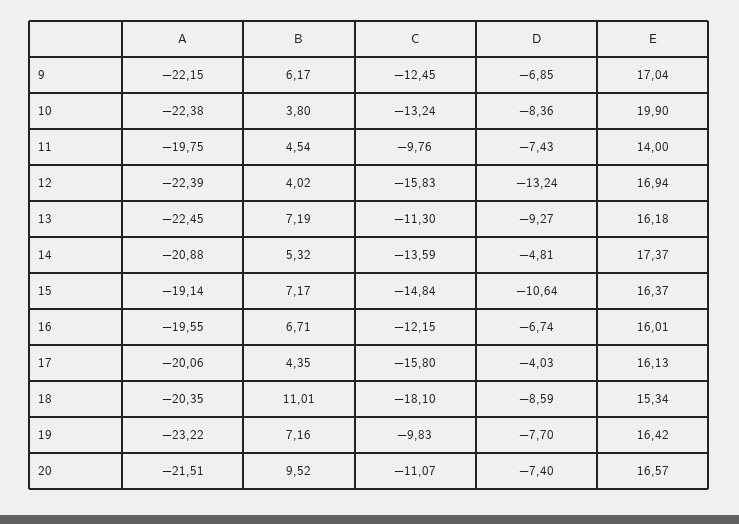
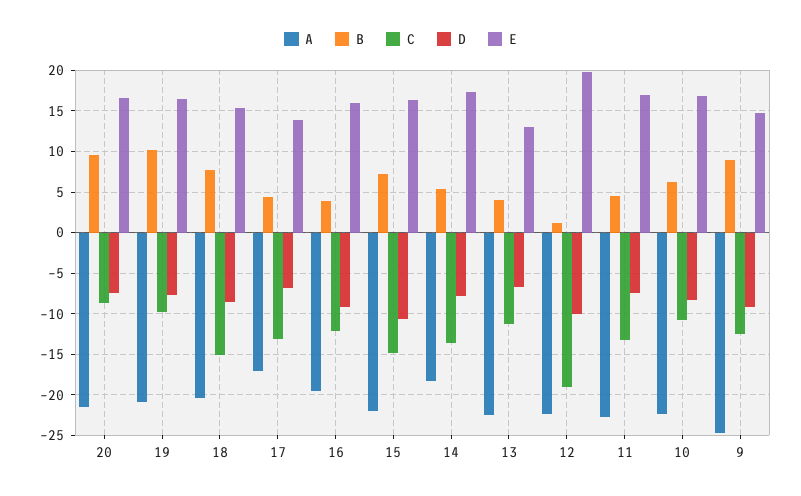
A, 9: -22.15 -> -25
B, 9: 6.17 -> 9
D, 9: -6.85 -> -9
E, 9: 17.04 -> 15
B, 10: 3.8 -> 6
C, 10: -13.24 -> -11
E, 10: 19.9 -> 17
A, 11: -19.75 -> -23
C, 11: -9.76 -> -13
E, 11: 14 -> 17
B, 12: 4.02 -> 1
C, 12: -15.83 -> -19
D, 12: -13.24 -> -10
E, 12: 16.94 -> 20
B, 13: 7.19 -> 4
D, 13: -9.27 -> -7
E, 13: 16.18 -> 13
A, 14: -20.88 -> -18
D, 14: -4.81 -> -8
A, 15: -19.14 -> -22
B, 16: 6.71 -> 4
D, 16: -6.74 -> -9
A, 17: -20.06 -> -17
C, 17: -15.8 -> -13
D, 17: -4.03 -> -7
E, 17: 16.13 -> 14
B, 18: 11.01 -> 8
C, 18: -18.1 -> -15
A, 19: -23.22 -> -21
B, 19: 7.16 -> 10
C, 20: -11.07 -> -9

